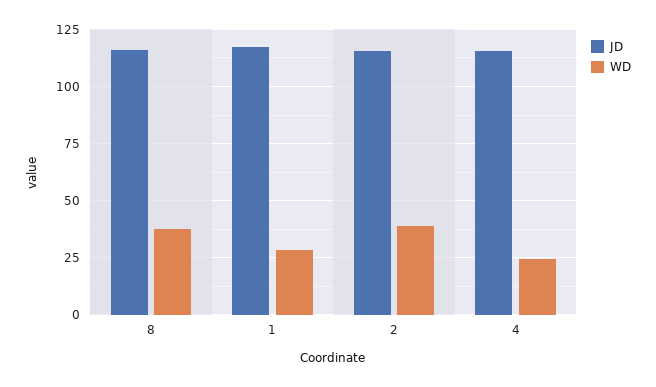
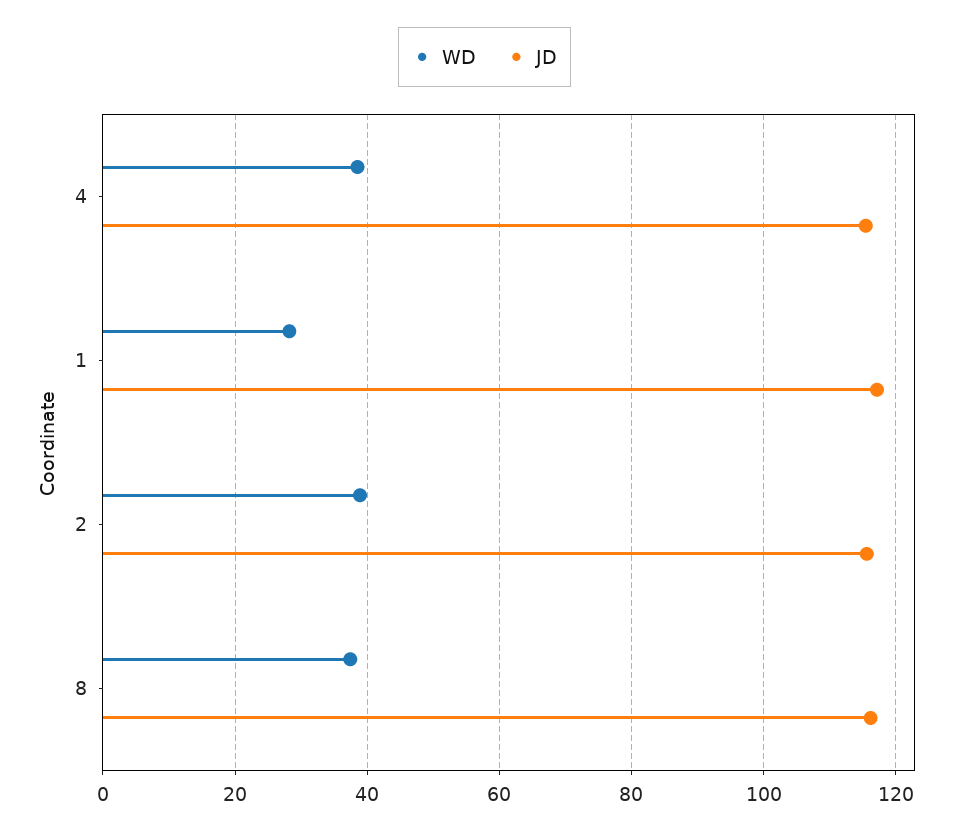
WD, 4: 25 -> 38

